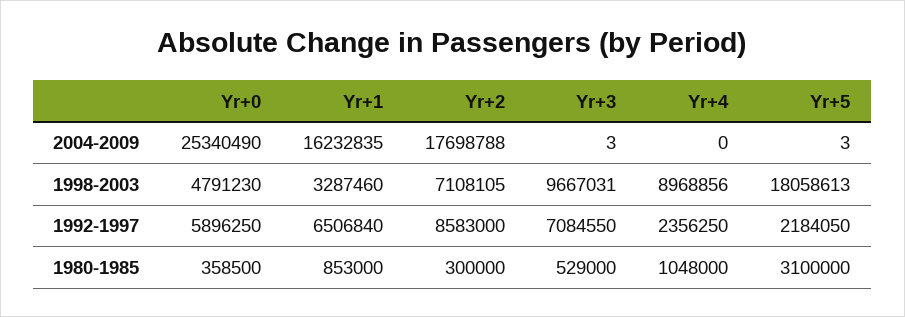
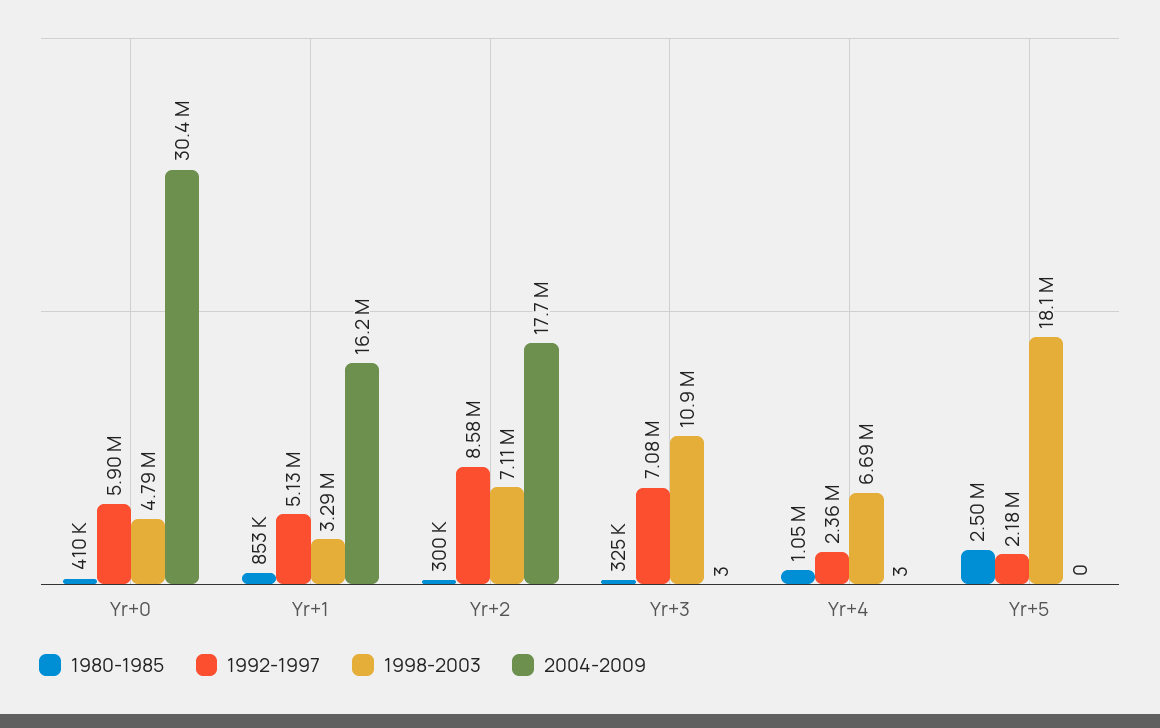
2004-2009, Yr+0: 25340490 -> 30400000
2004-2009, Yr+4: 0 -> 3
2004-2009, Yr+5: 3 -> 0
1998-2003, Yr+3: 9667031 -> 10900000
1998-2003, Yr+4: 8968856 -> 6690000
1992-1997, Yr+1: 6506840 -> 5130000
1980-1985, Yr+0: 358500 -> 410000
1980-1985, Yr+3: 529000 -> 325000
1980-1985, Yr+5: 3100000 -> 2500000

